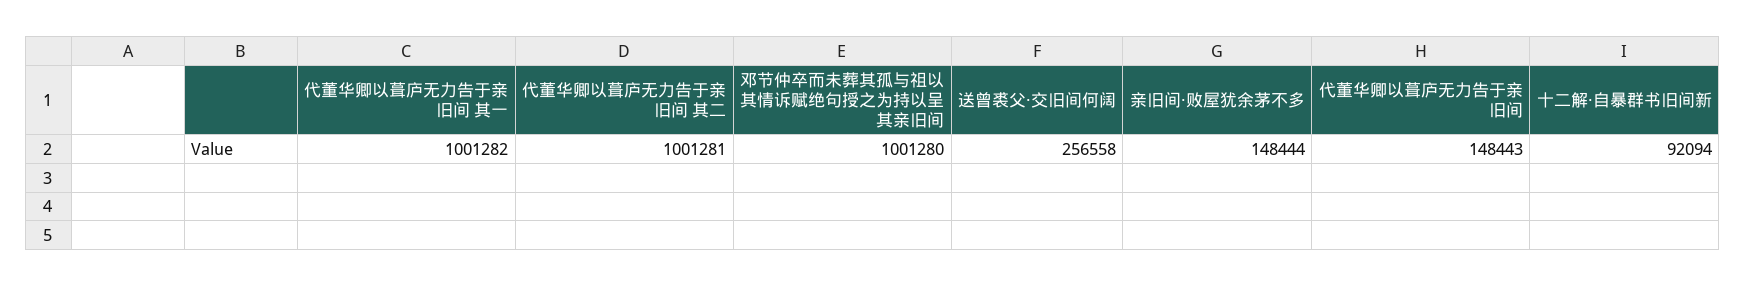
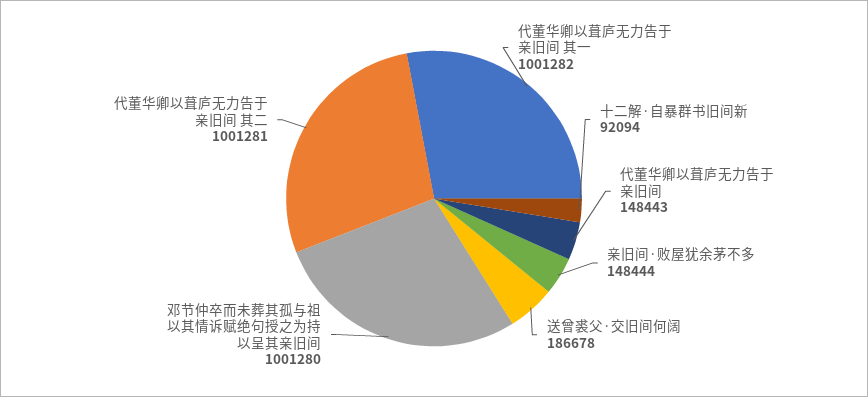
送曾裘父·交旧间何阔: 256558 -> 186678

